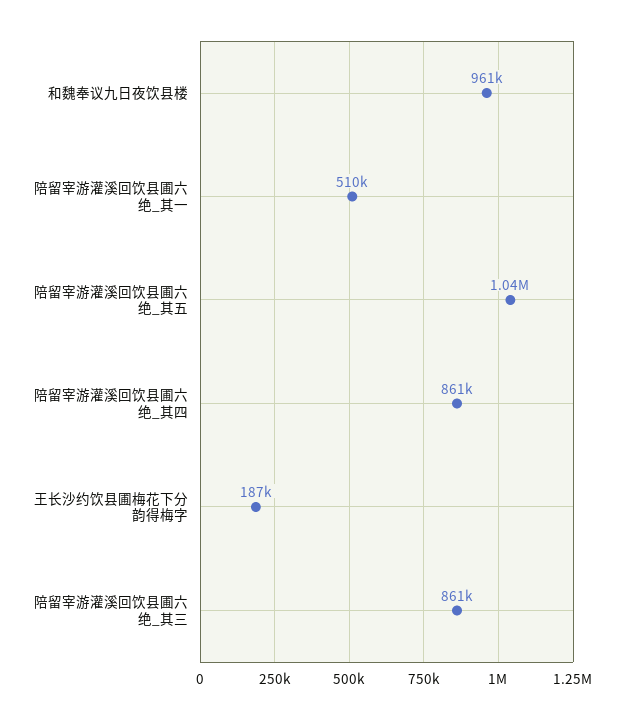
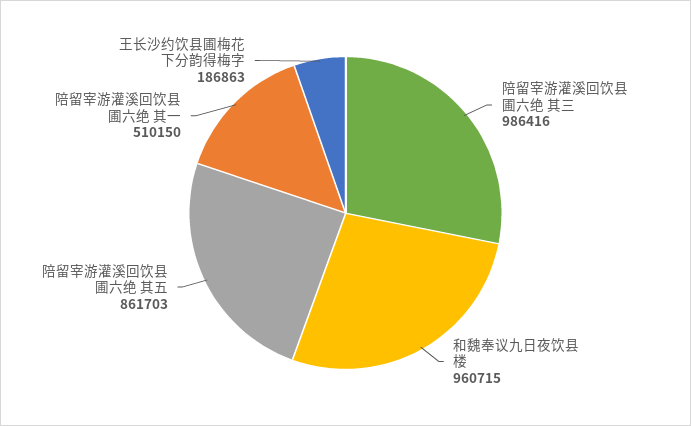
陪留宰游灌溪回饮县圃六绝_其五: 1040000 -> 861703
陪留宰游灌溪回饮县圃六绝_其四: 861000 -> none
陪留宰游灌溪回饮县圃六绝_其三: 861000 -> 986416

